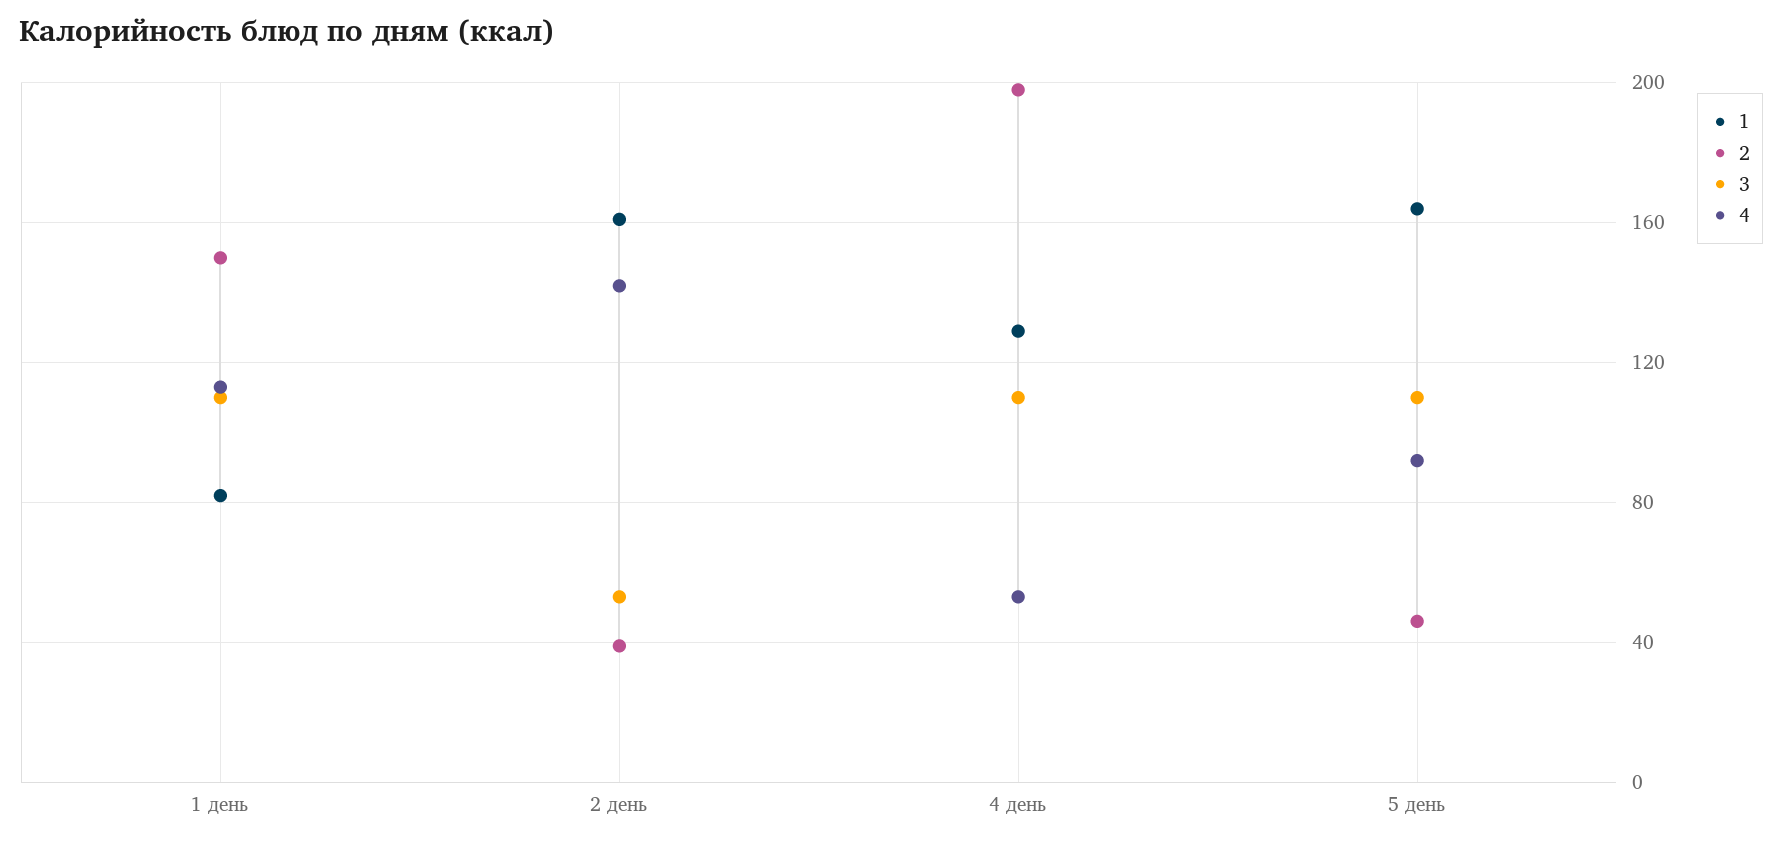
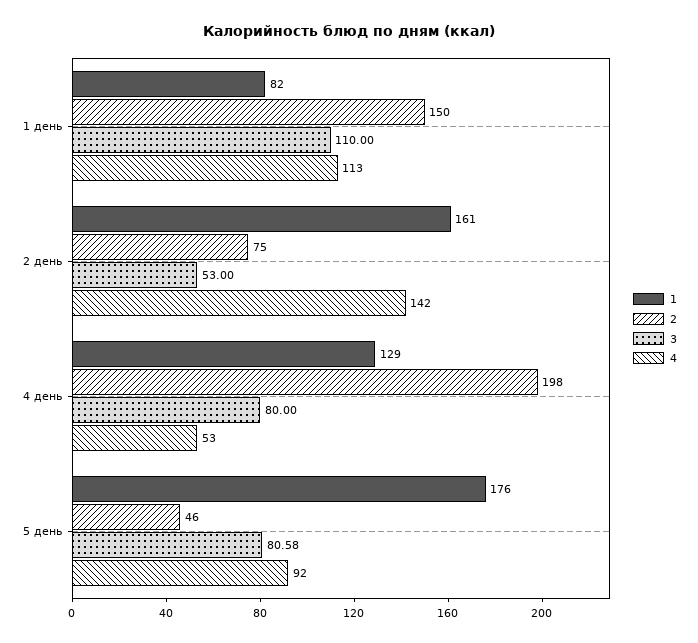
2, 2 день: 40 -> 75
3, 4 день: 110 -> 80
1, 5 день: 165 -> 176
3, 5 день: 110 -> 80.58

